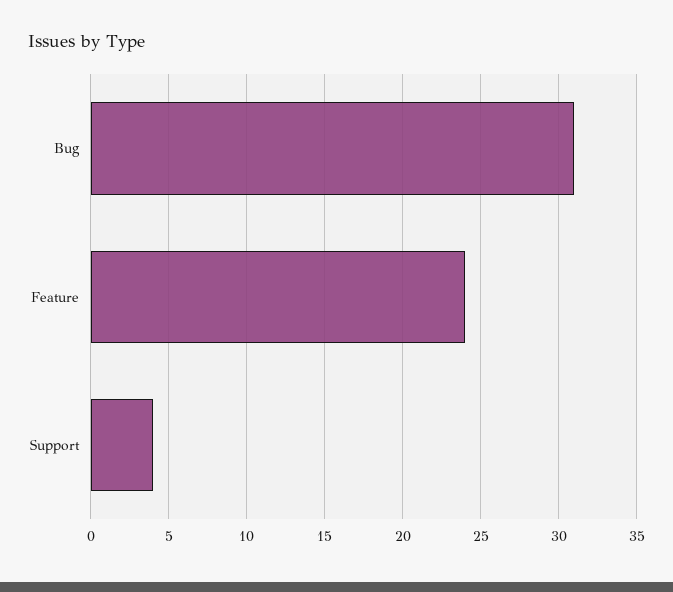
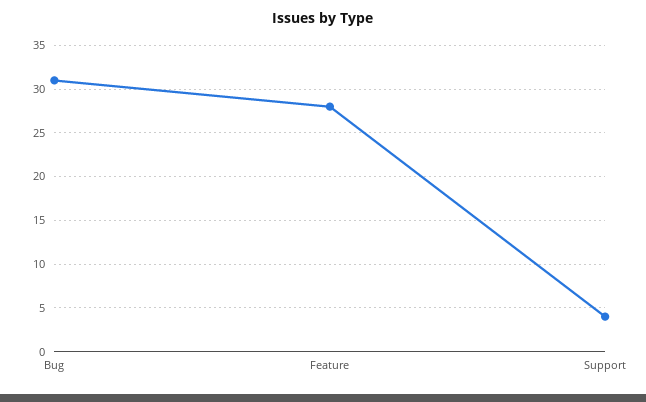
Feature: 24 -> 28

